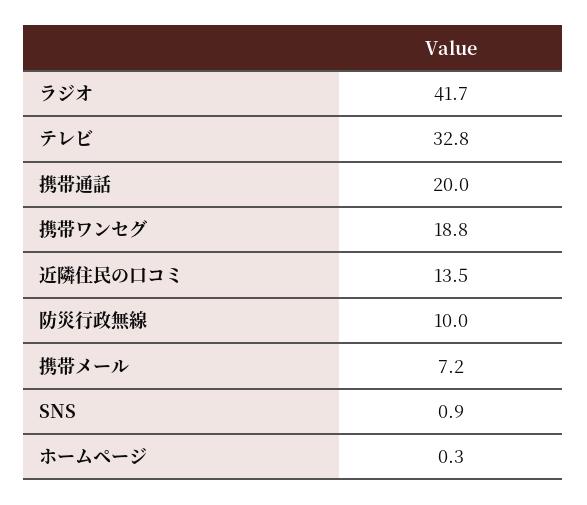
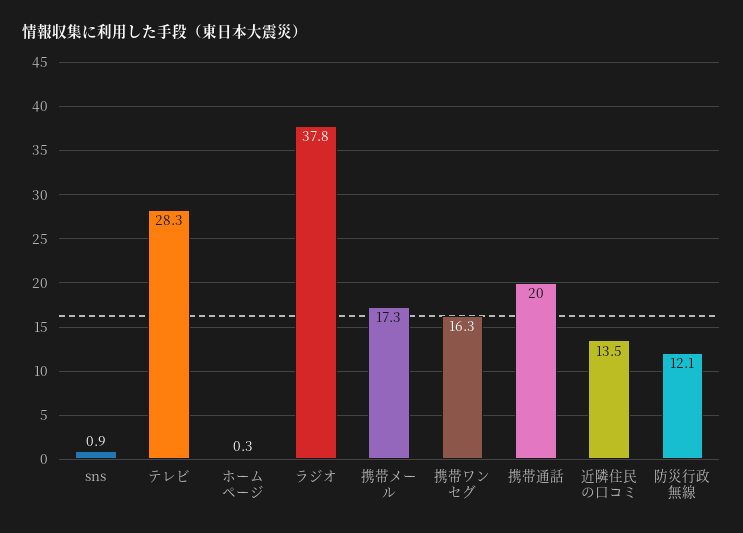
ラジオ: 41.7 -> 37.8
テレビ: 32.8 -> 28.3
携帯ワンセグ: 18.8 -> 16.3
防災行政無線: 10 -> 12.1
携帯メール: 7.2 -> 17.3

